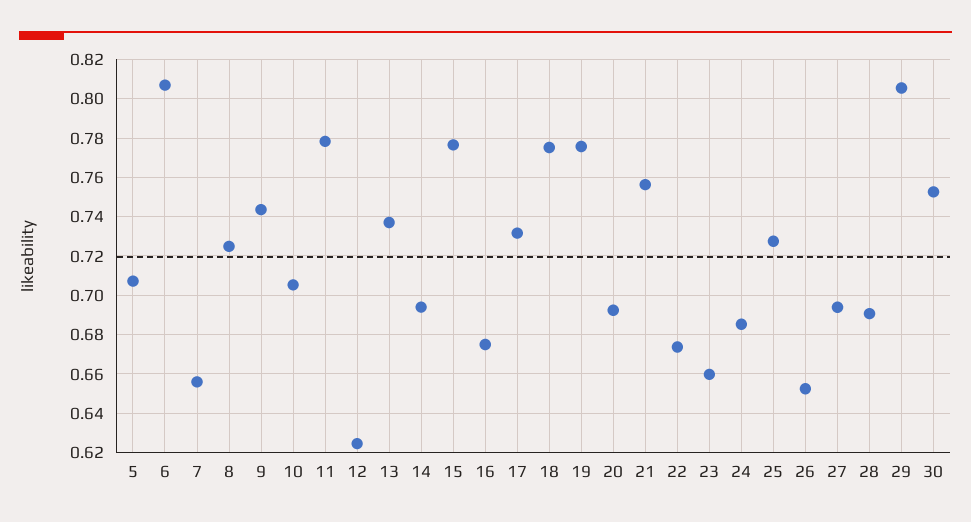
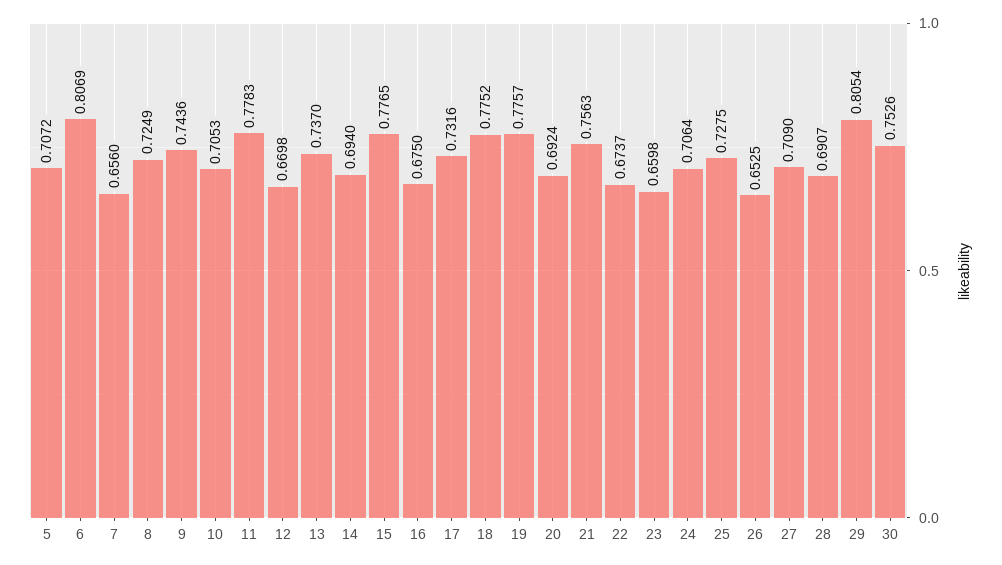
12: 0.625 -> 0.6698
24: 0.685 -> 0.7064
27: 0.695 -> 0.709

